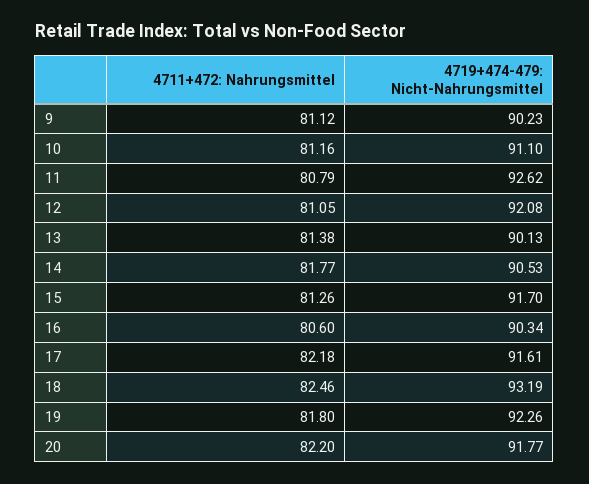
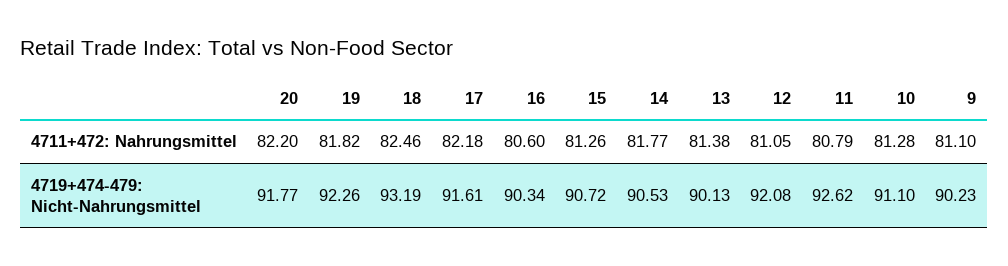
4711+472: Nahrungsmittel, 9: 81.12 -> 81.1
4711+472: Nahrungsmittel, 10: 81.16 -> 81.28
4719+474-479: Nicht-Nahrungsmittel, 15: 91.7 -> 90.72
4711+472: Nahrungsmittel, 19: 81.8 -> 81.82

